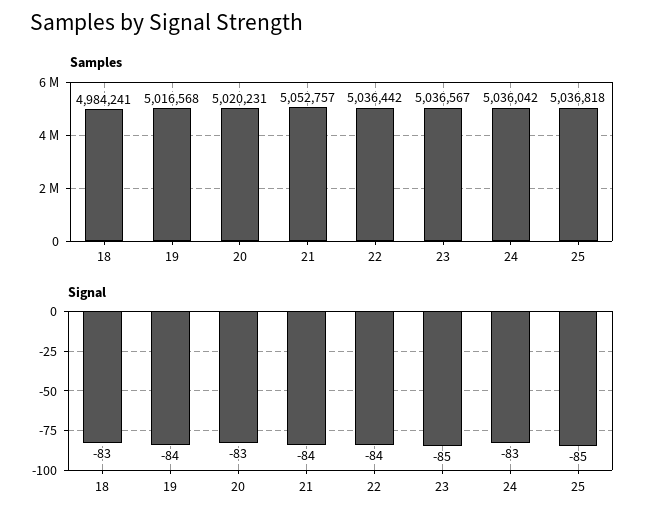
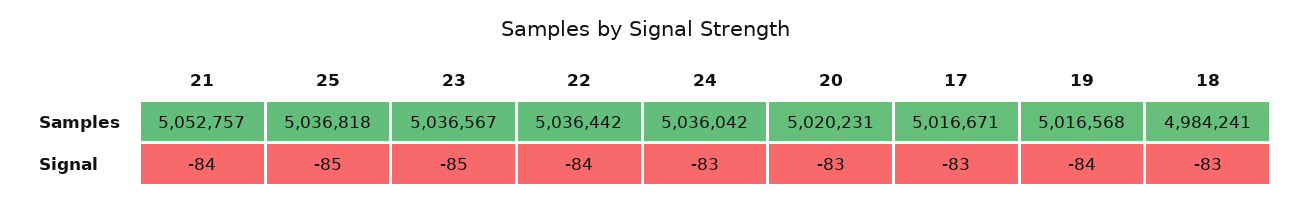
Samples, 17: none -> 5016671
Signal, 17: none -> -83

